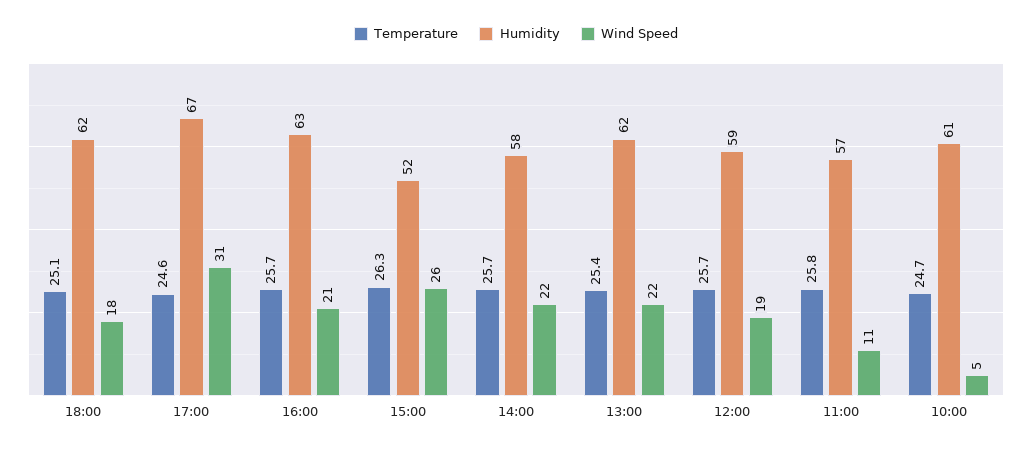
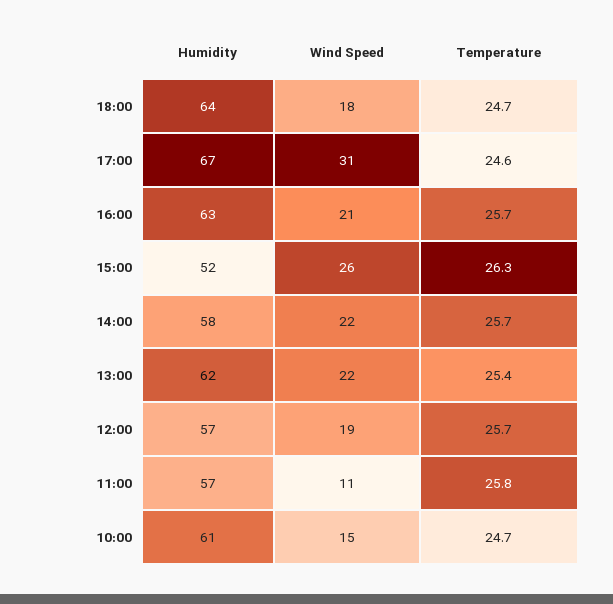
Temperature, 18:00: 25.1 -> 24.7
Humidity, 18:00: 62 -> 64
Humidity, 12:00: 59 -> 57
Wind Speed, 10:00: 5 -> 15

